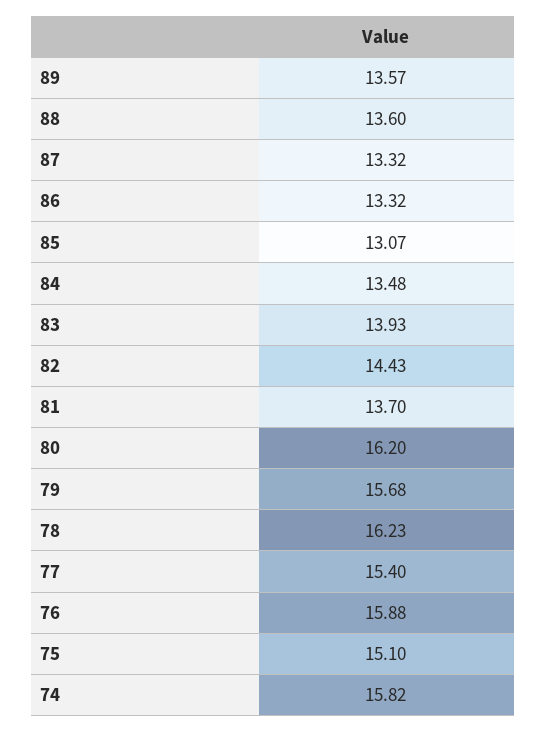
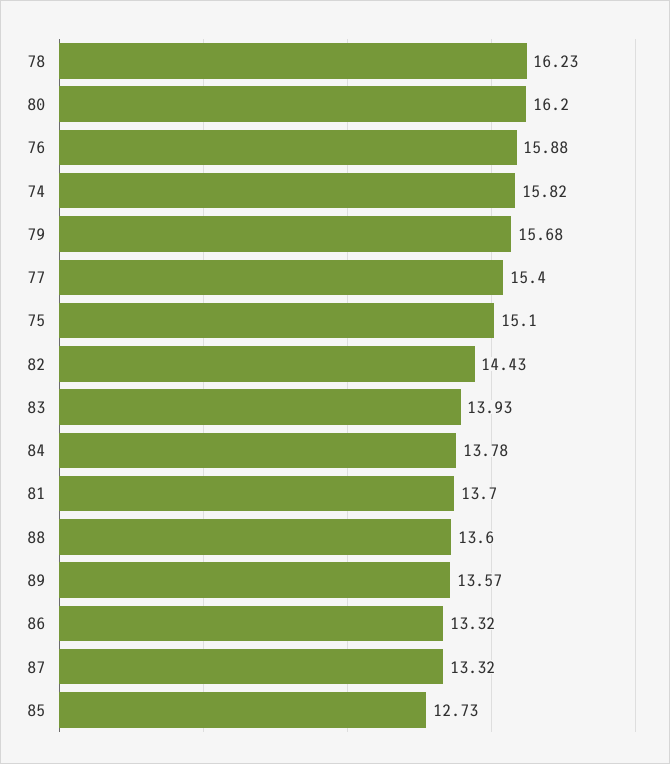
85: 13.07 -> 12.73
84: 13.48 -> 13.78

